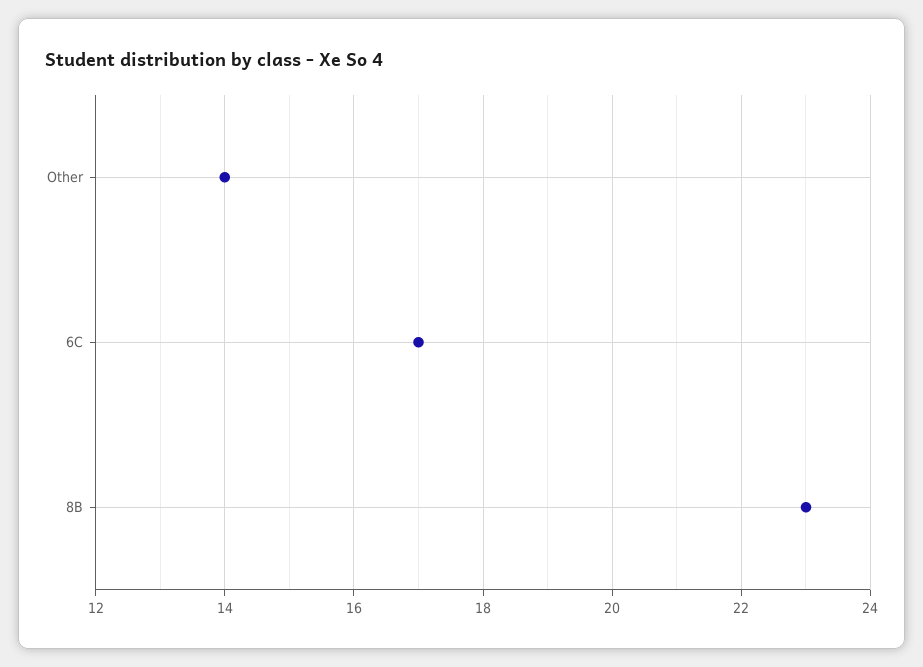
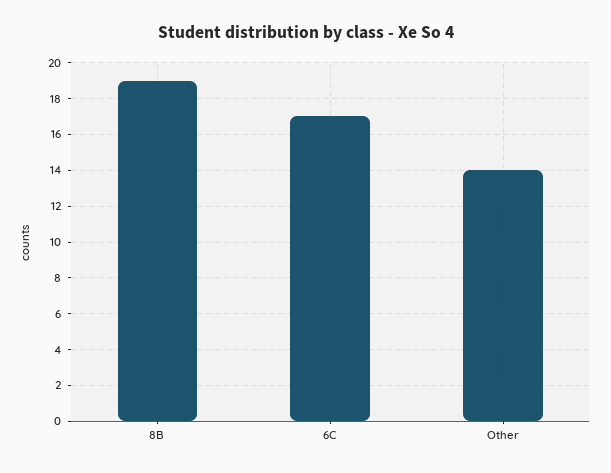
8B: 23 -> 19

